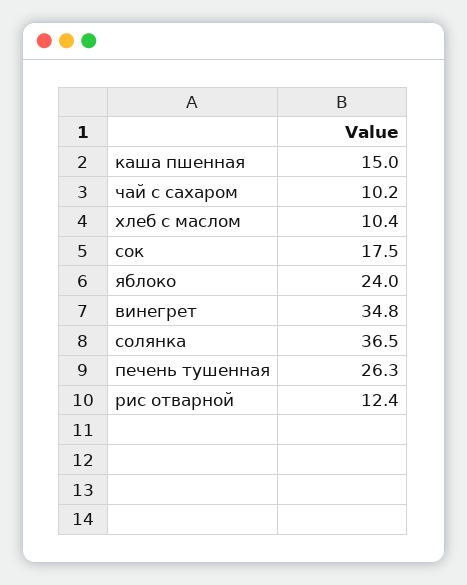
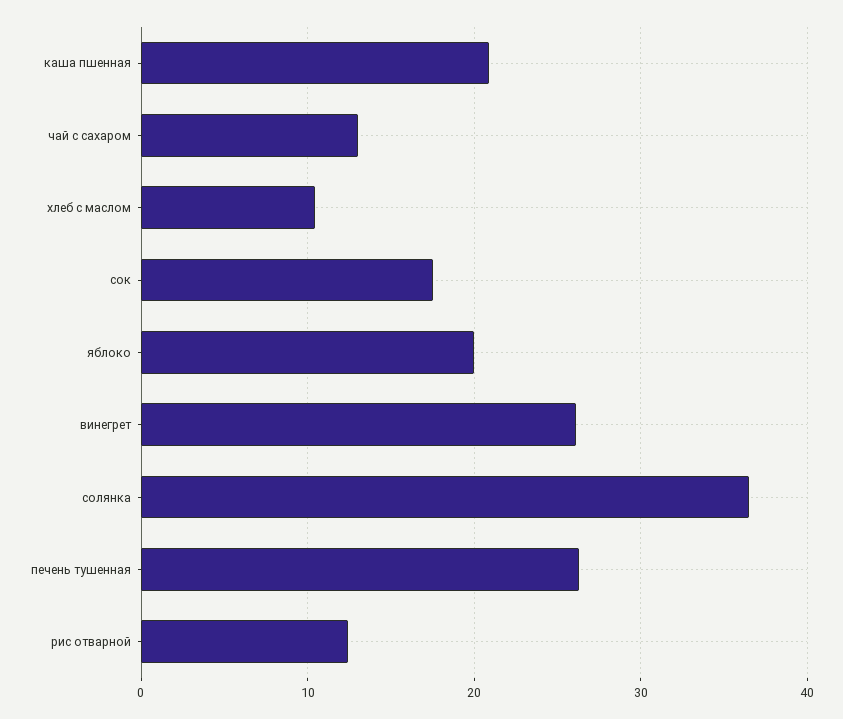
каша пшенная: 15 -> 21
чай с сахаром: 10.2 -> 13
яблоко: 24 -> 20
винегрет: 34.8 -> 26

